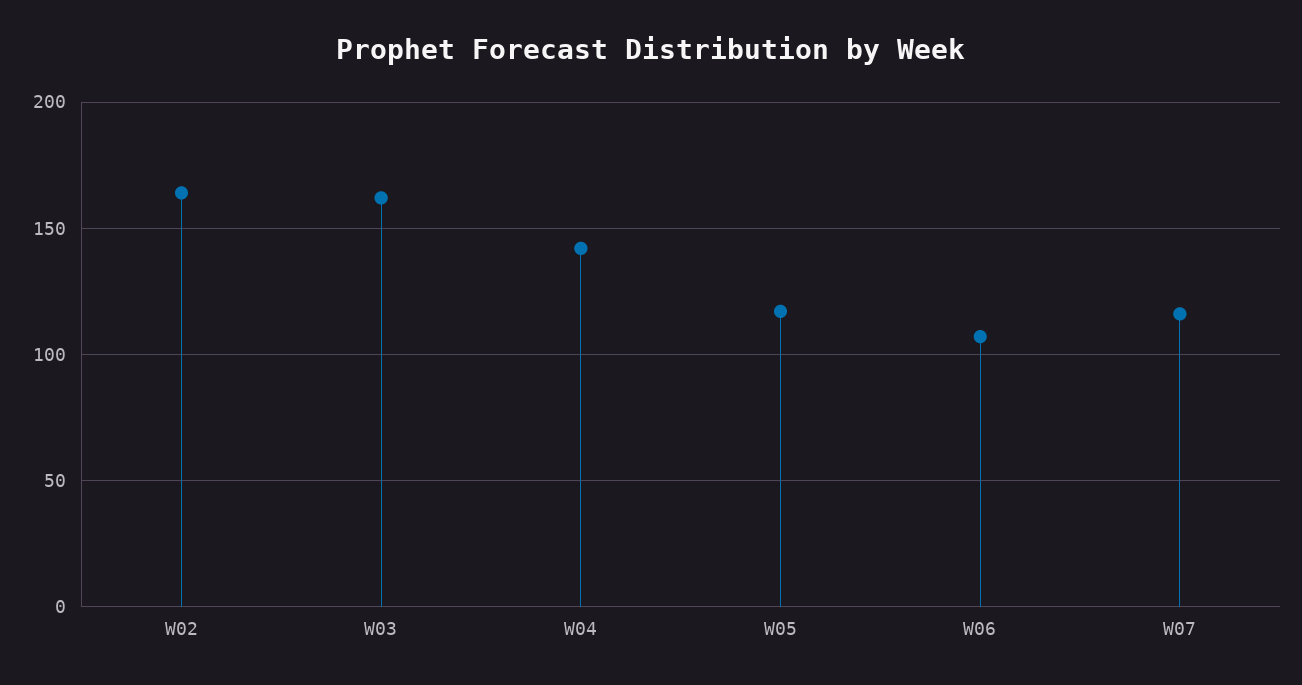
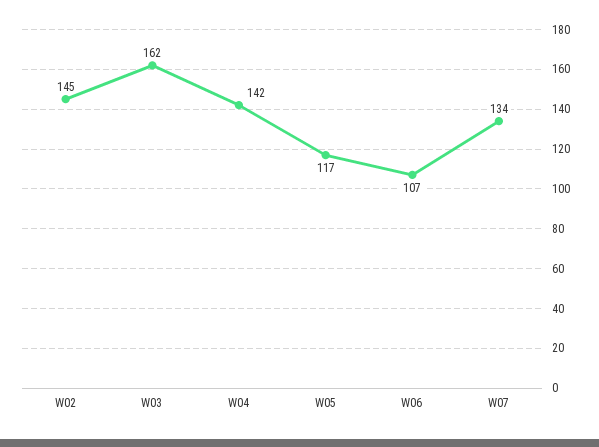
W02: 165 -> 145
W07: 115 -> 134

